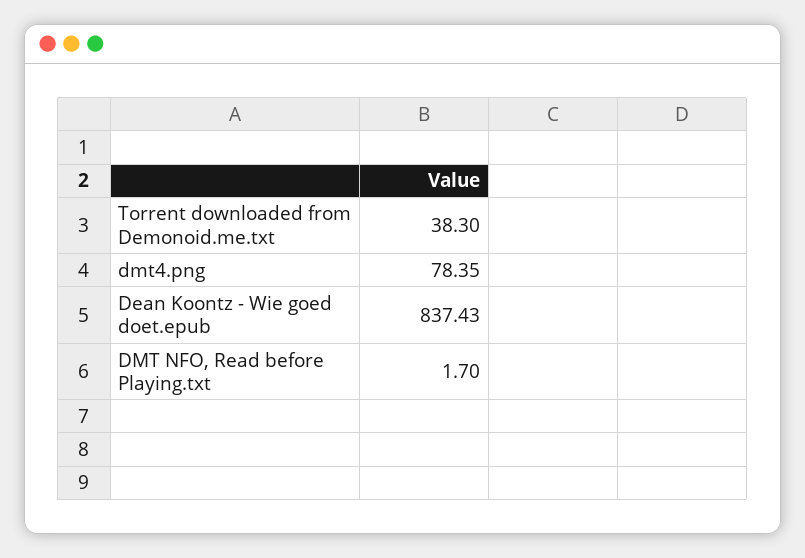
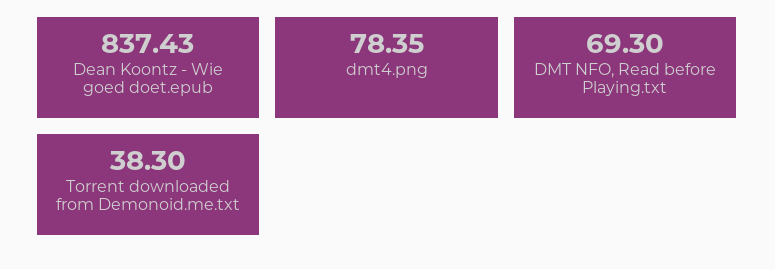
DMT NFO, Read before Playing.txt: 1.7 -> 69.3

